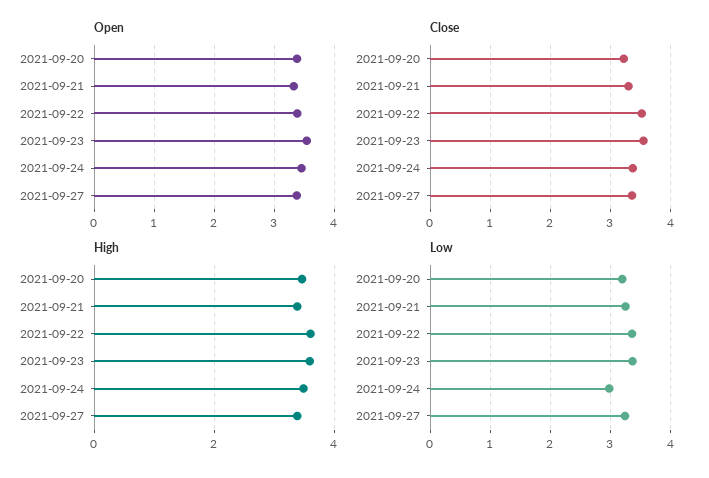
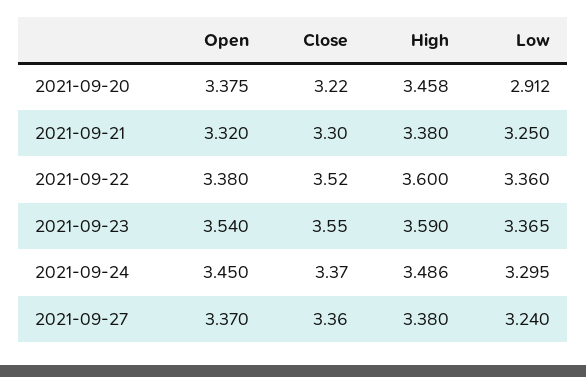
Low, 2021-09-20: 3.2 -> 2.912
Low, 2021-09-24: 3 -> 3.295

